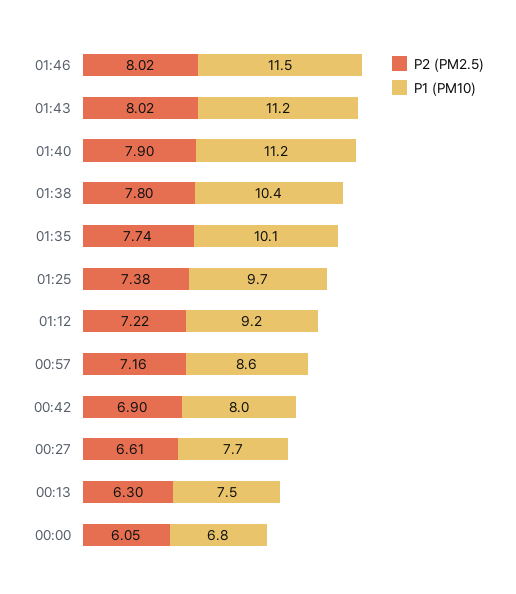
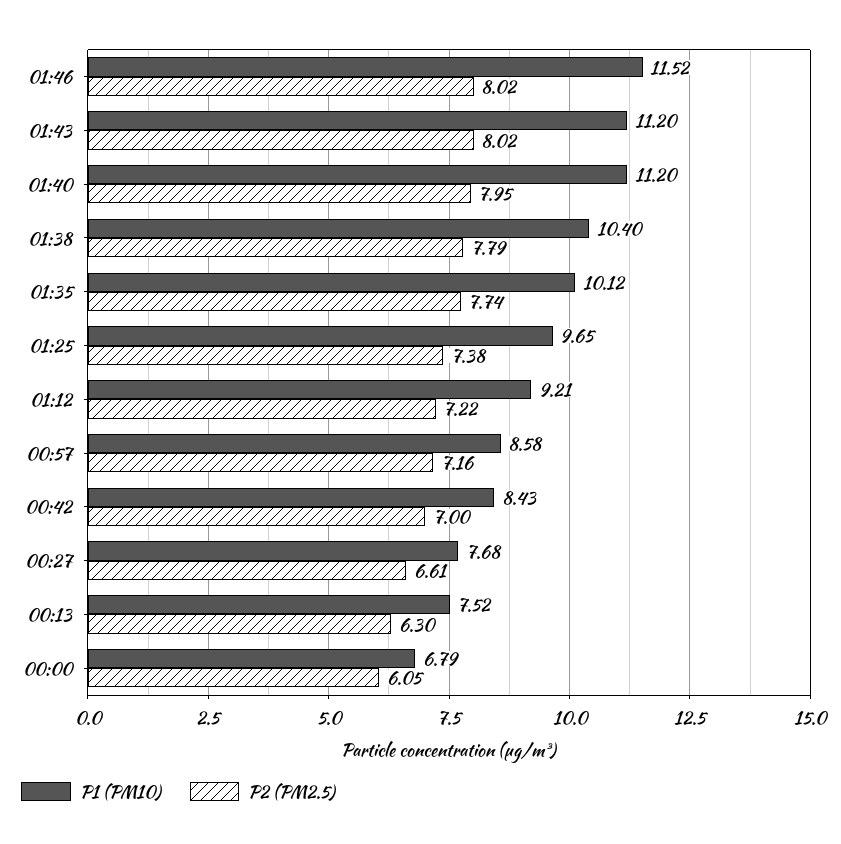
P2 (PM2.5), 01:40: 7.9 -> 7.95
P2 (PM2.5), 01:38: 7.8 -> 7.79
P2 (PM2.5), 00:42: 6.9 -> 7
P1 (PM10), 00:42: 8 -> 8.43

